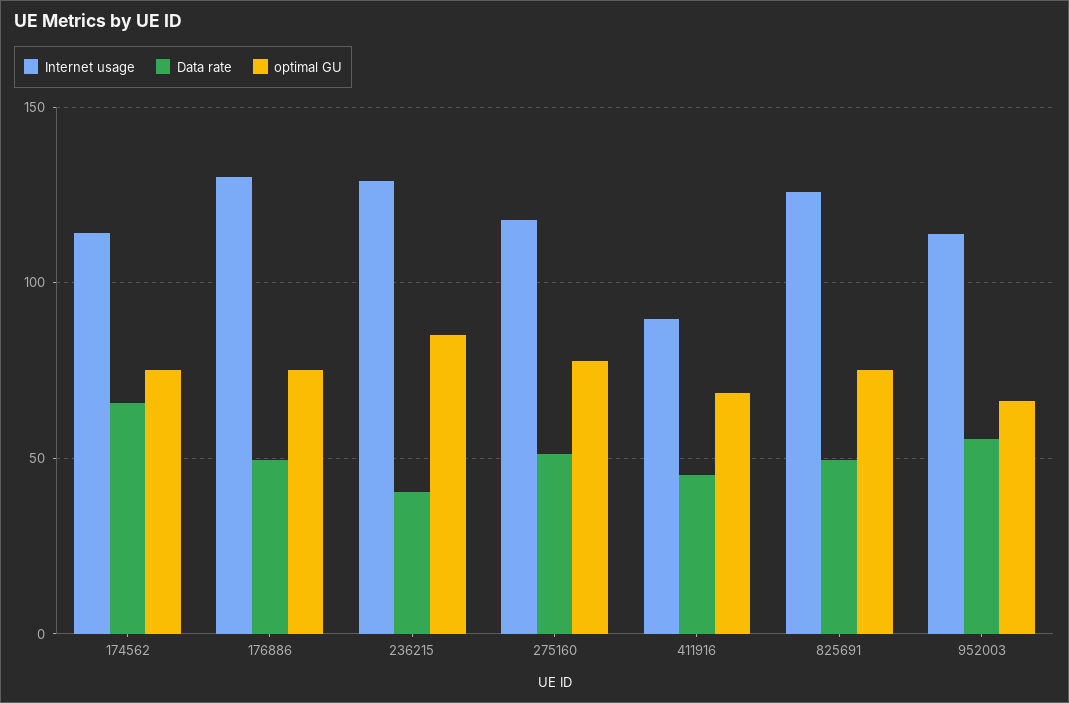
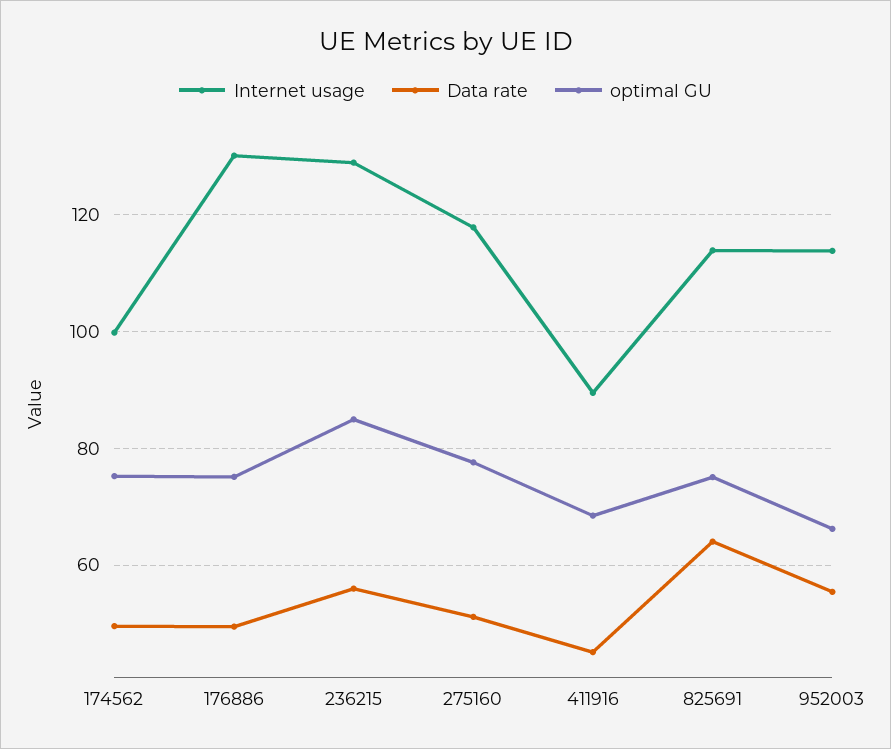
Internet usage, 174562: 115 -> 100
Data rate, 174562: 65 -> 50
Data rate, 236215: 40 -> 56
Internet usage, 825691: 125 -> 114
Data rate, 825691: 50 -> 64

